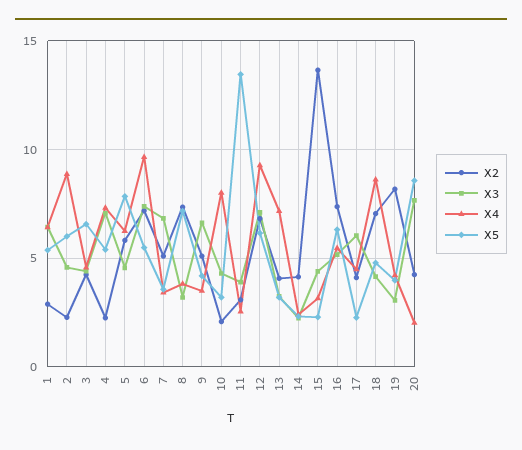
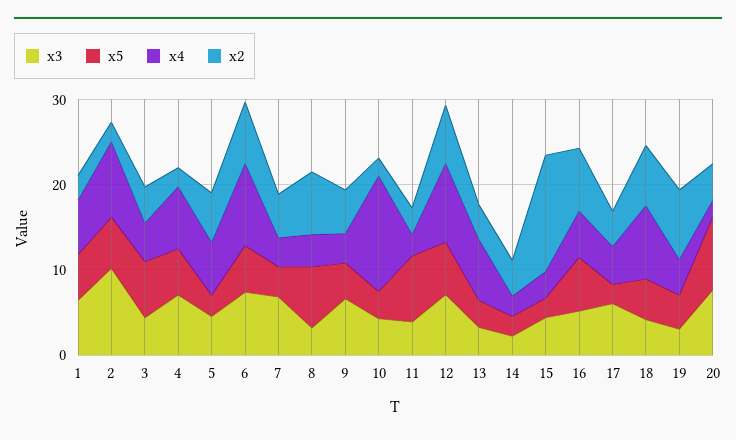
X3, 2: 4.5 -> 10
X5, 5: 8 -> 2
X4, 10: 8 -> 14
X5, 11: 13.5 -> 8

